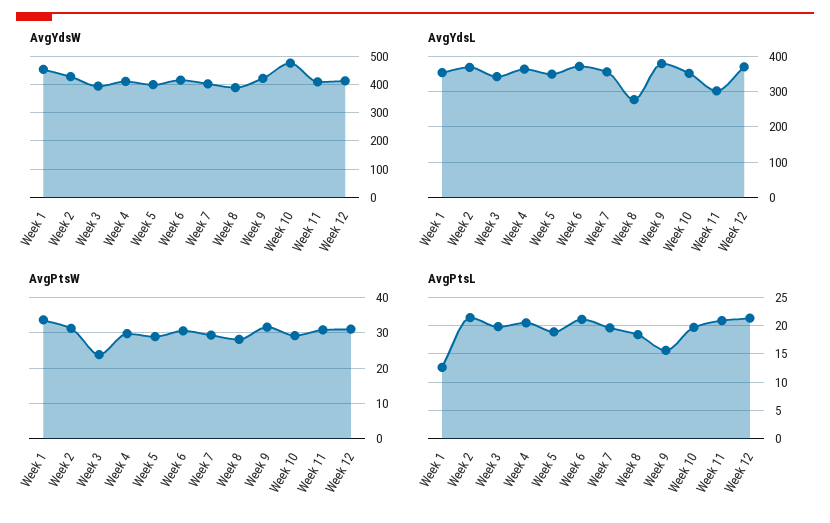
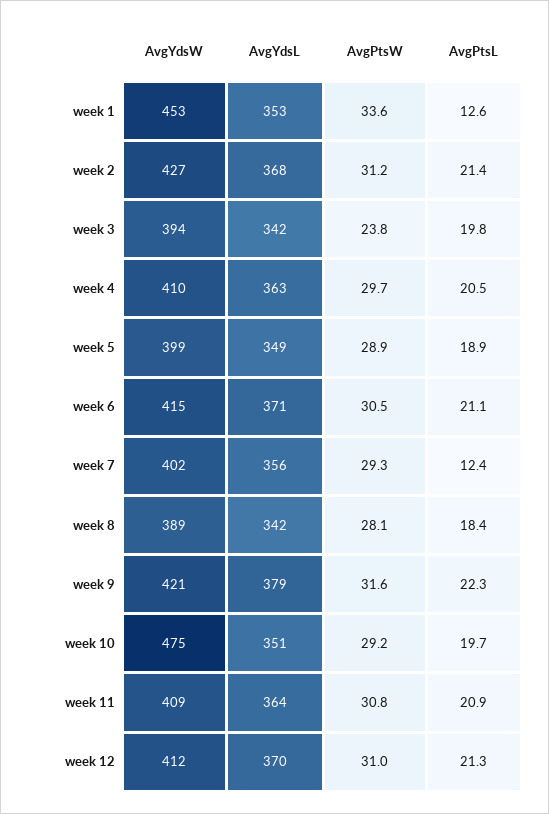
AvgYdsL, Week 8: 280 -> 342
AvgYdsL, Week 11: 300 -> 364
AvgPtsL, Week 7: 20 -> 12.4
AvgPtsL, Week 9: 15 -> 22.3

